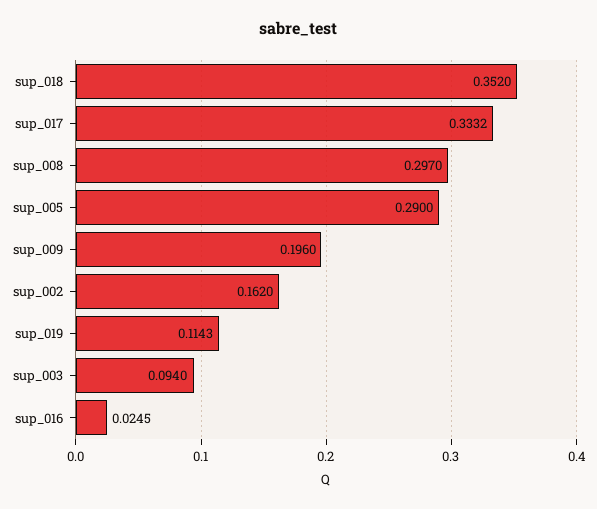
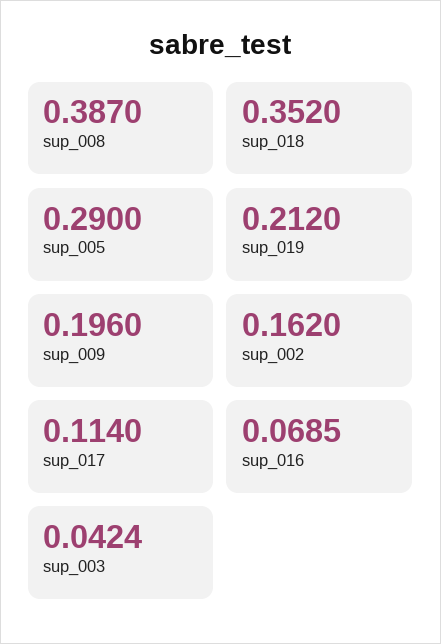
sup_017: 0.3332 -> 0.114
sup_008: 0.297 -> 0.387
sup_019: 0.1143 -> 0.212
sup_003: 0.094 -> 0.0424
sup_016: 0.0245 -> 0.0685

